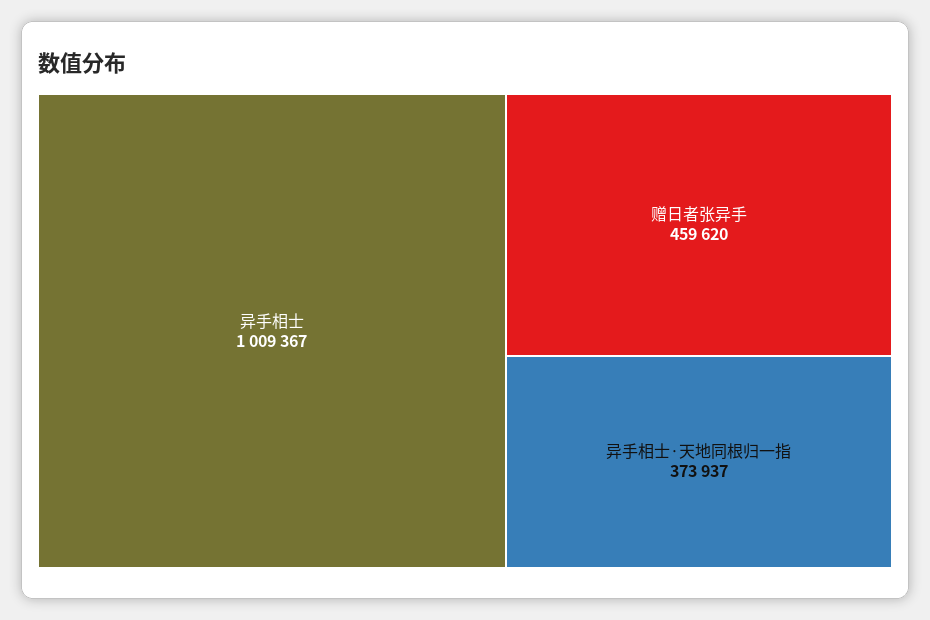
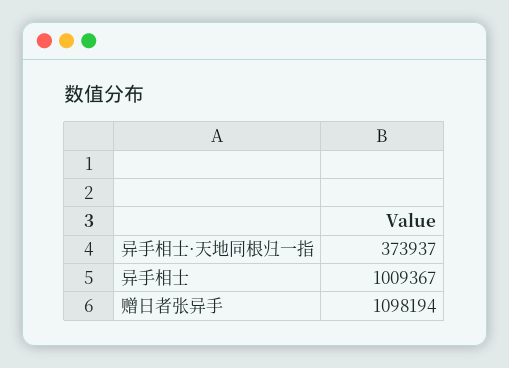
赠日者张异手: 459620 -> 1098194

